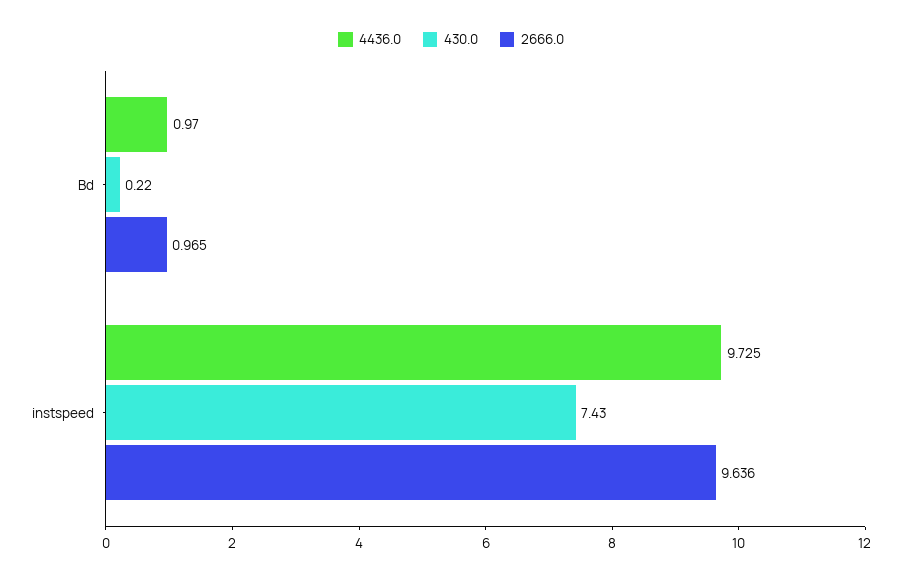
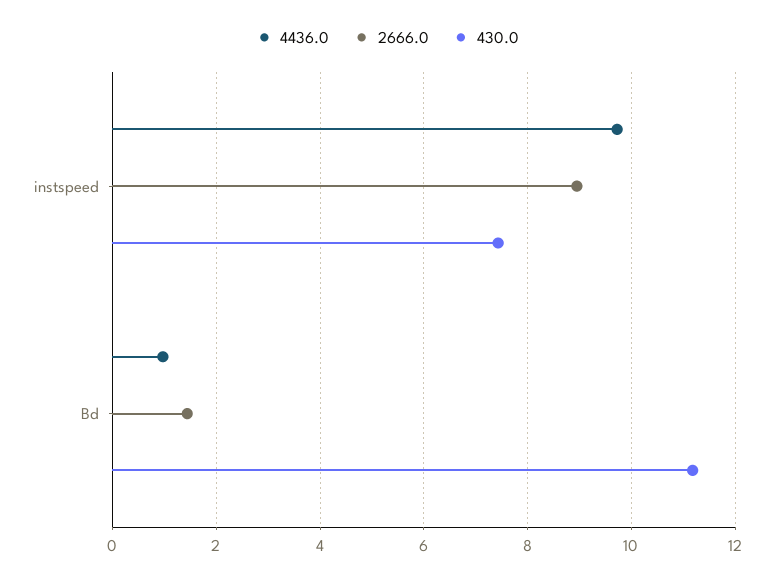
430.0, Bd: 0.22 -> 11.2
2666.0, Bd: 0.965 -> 1.4
2666.0, instspeed: 9.636 -> 9

